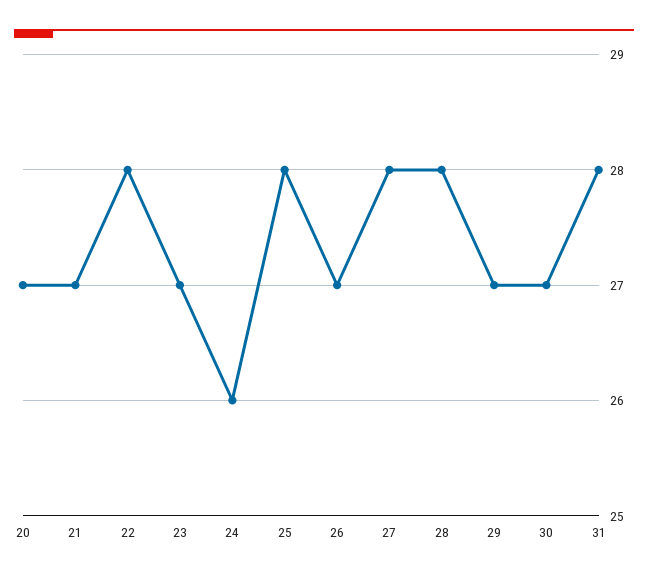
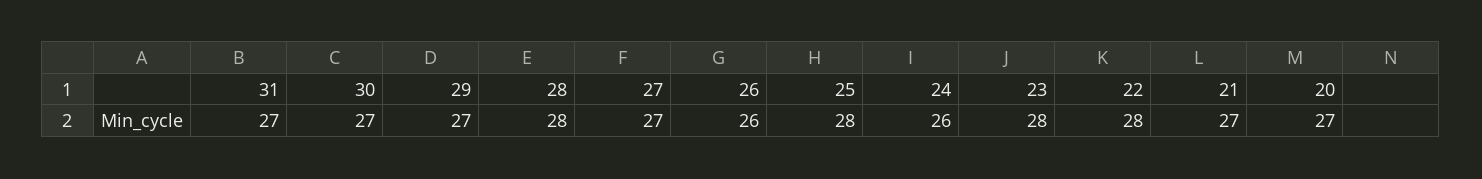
23: 27 -> 28
26: 27 -> 26
27: 28 -> 27
31: 28 -> 27

